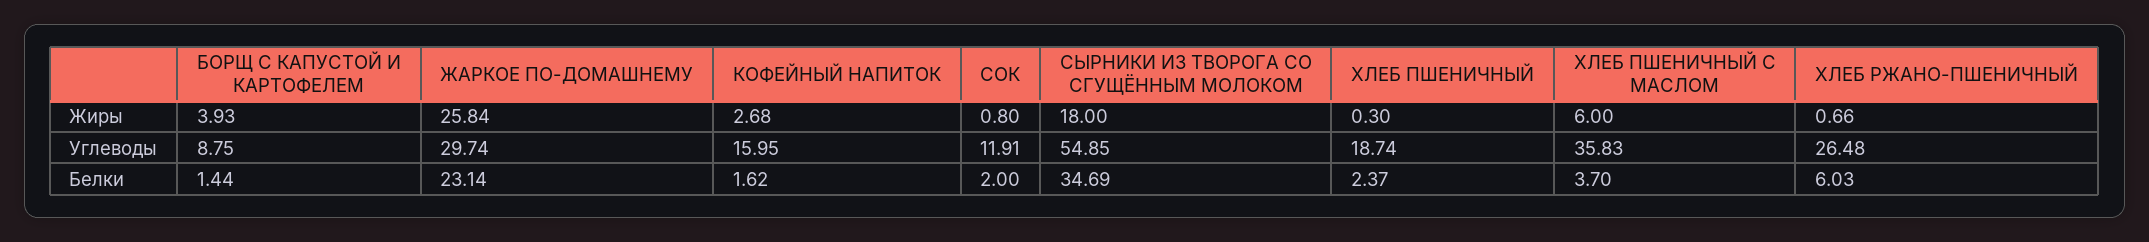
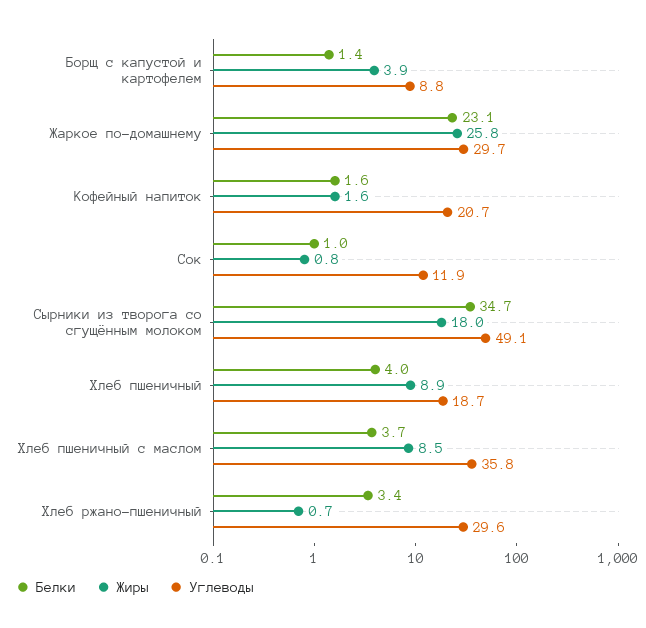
Жиры, КОФЕЙНЫЙ НАПИТОК: 2.68 -> 1.6
Жиры, ХЛЕБ ПШЕНИЧНЫЙ: 0.3 -> 8.9
Жиры, ХЛЕБ ПШЕНИЧНЫЙ С МАСЛОМ: 6 -> 8.5
Углеводы, КОФЕЙНЫЙ НАПИТОК: 15.95 -> 20.7
Углеводы, СЫРНИКИ ИЗ ТВОРОГА СО СГУЩЁННЫМ МОЛОКОМ: 54.85 -> 49.1
Углеводы, ХЛЕБ РЖАНО-ПШЕНИЧНЫЙ: 26.48 -> 29.6
Белки, СОК: 2 -> 1
Белки, ХЛЕБ ПШЕНИЧНЫЙ: 2.37 -> 4
Белки, ХЛЕБ РЖАНО-ПШЕНИЧНЫЙ: 6.03 -> 3.4

